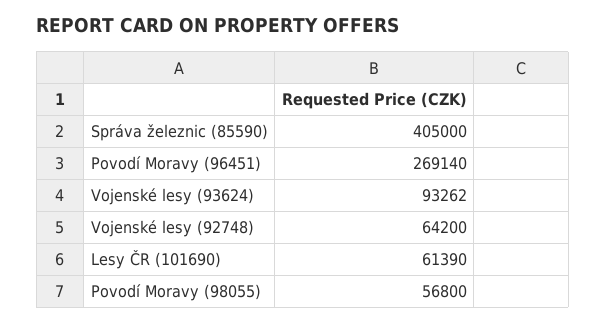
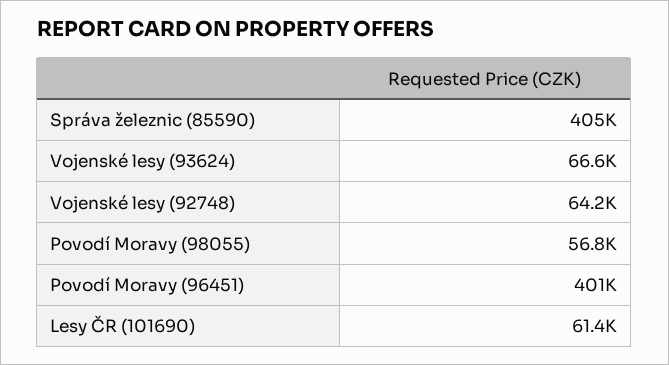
Povodí Moravy (96451): 269140 -> 401000
Vojenské lesy (93624): 93262 -> 66600

